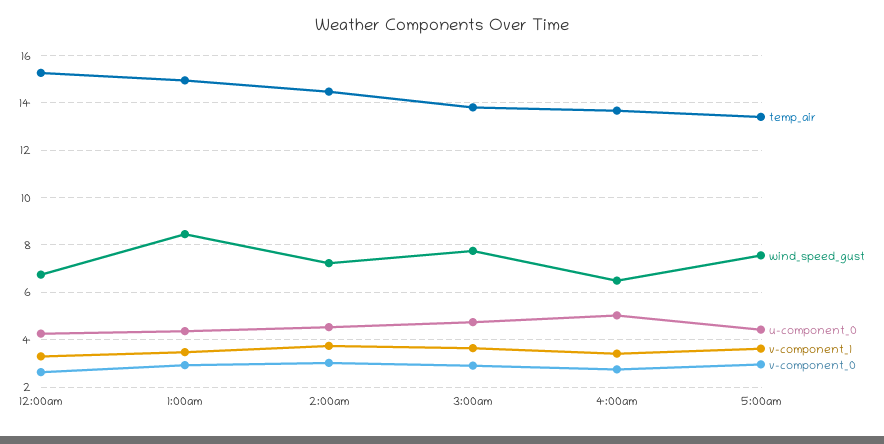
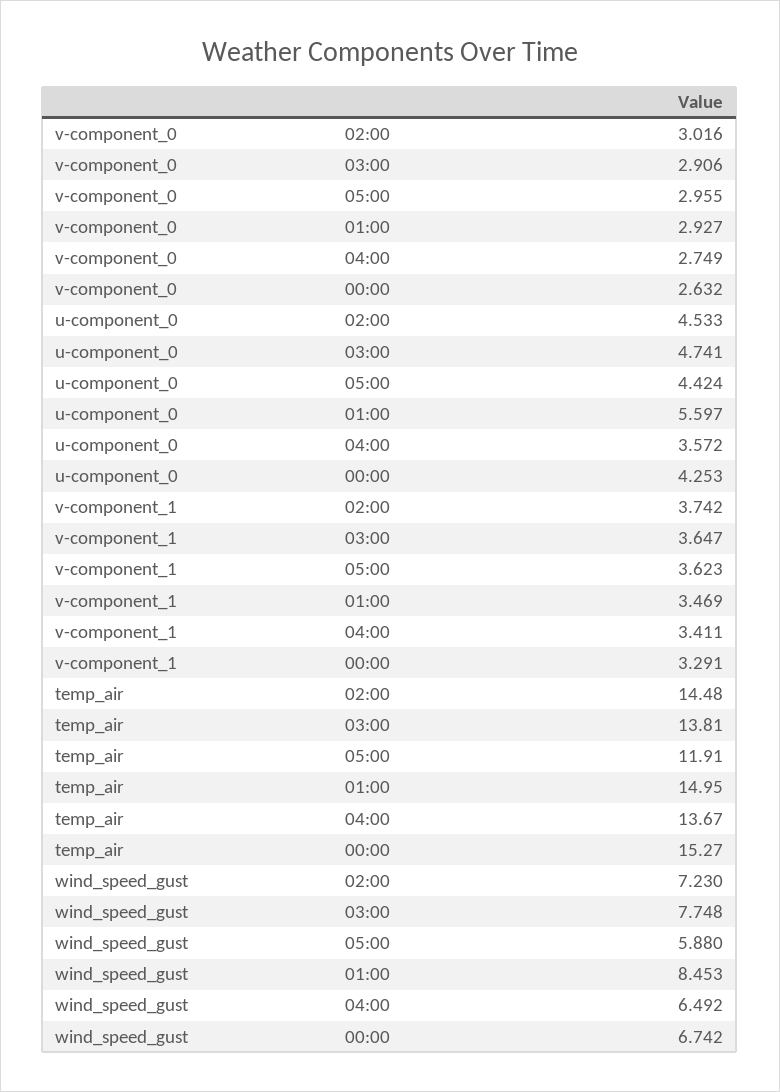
u-component_0, 1:00am: 4.5 -> 5.597
u-component_0, 4:00am: 5 -> 3.572
temp_air, 5:00am: 13.5 -> 11.91
wind_speed_gust, 5:00am: 7.5 -> 5.88

